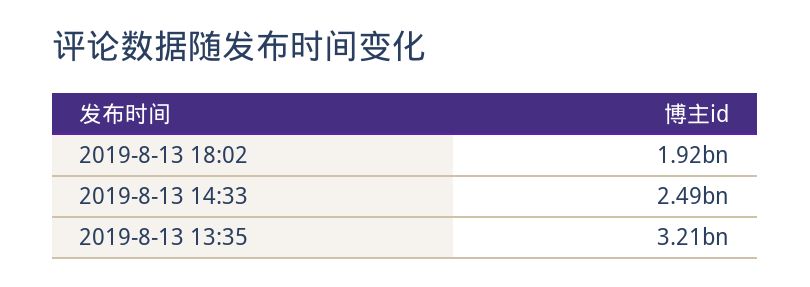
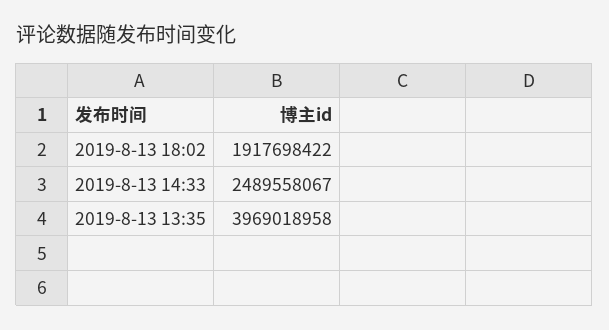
2019-8-13 13:35: 3210000000 -> 3969018958

